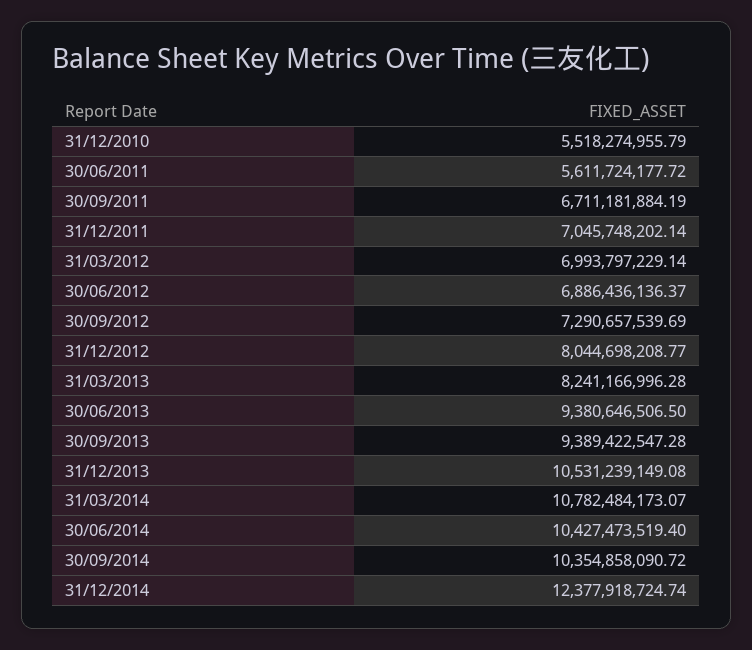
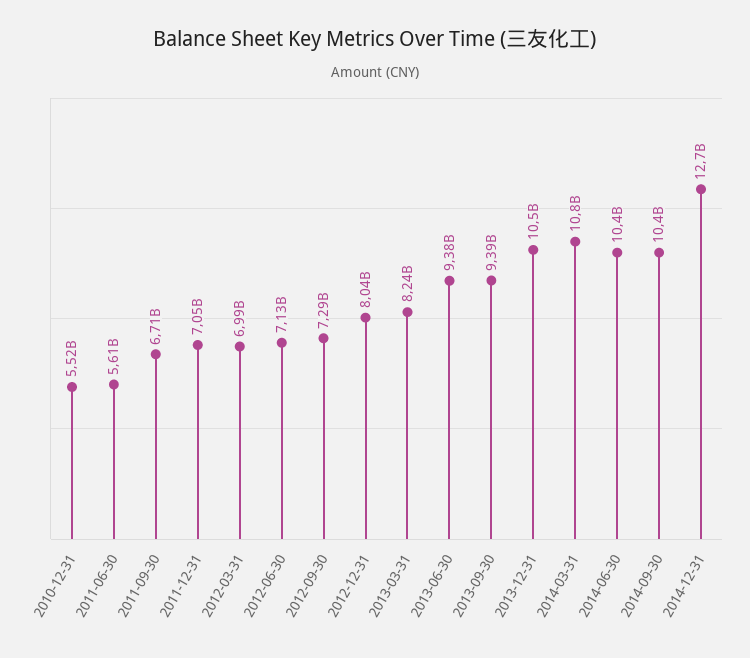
30/06/2012: 6886436136.37 -> 7130000000
31/12/2014: 12377918724.74 -> 12700000000

